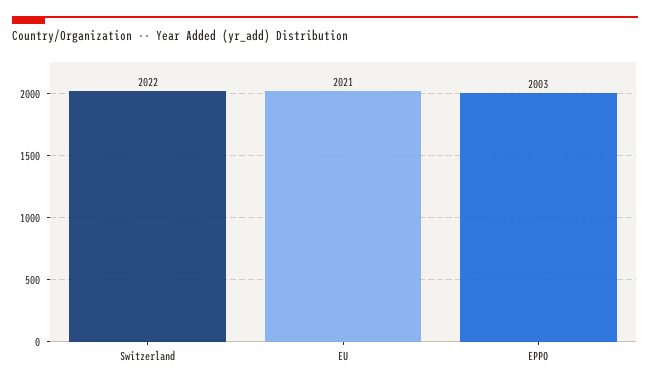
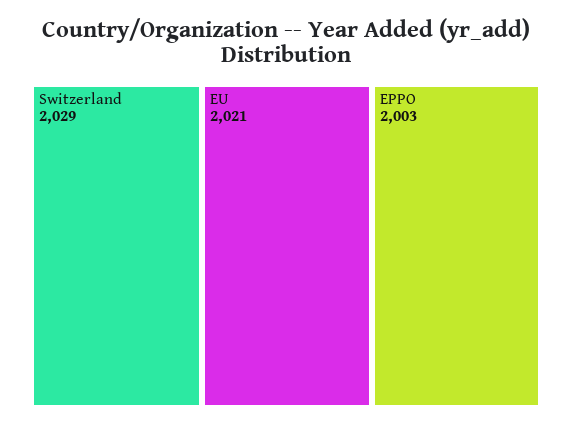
Switzerland: 2022 -> 2029

